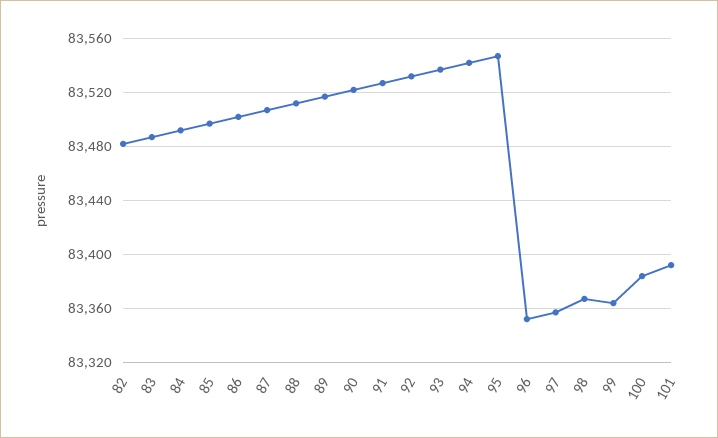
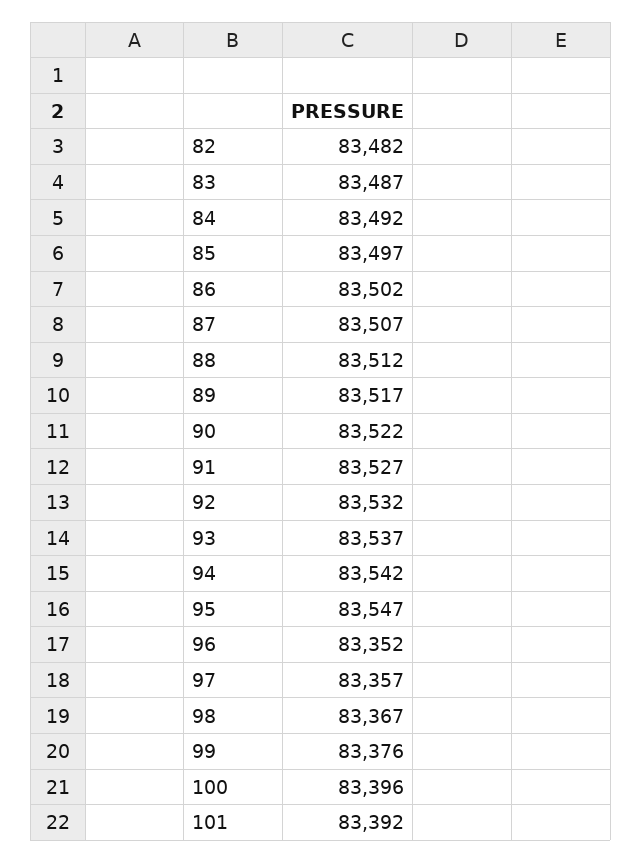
99: 83365 -> 83376
100: 83385 -> 83396

